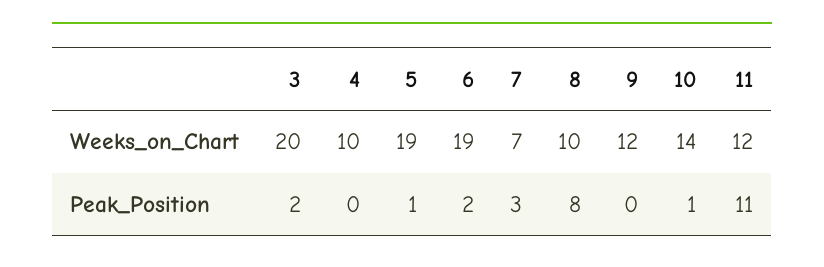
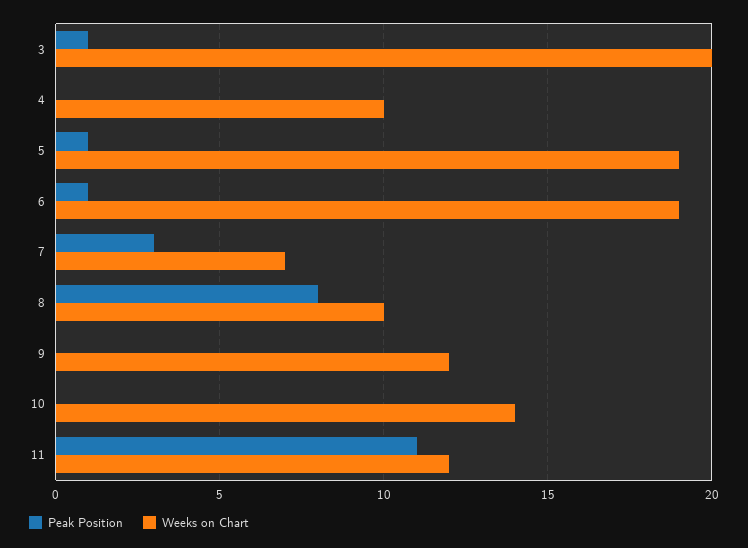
Peak_Position, 3: 2 -> 1
Peak_Position, 6: 2 -> 1
Peak_Position, 10: 1 -> 0

